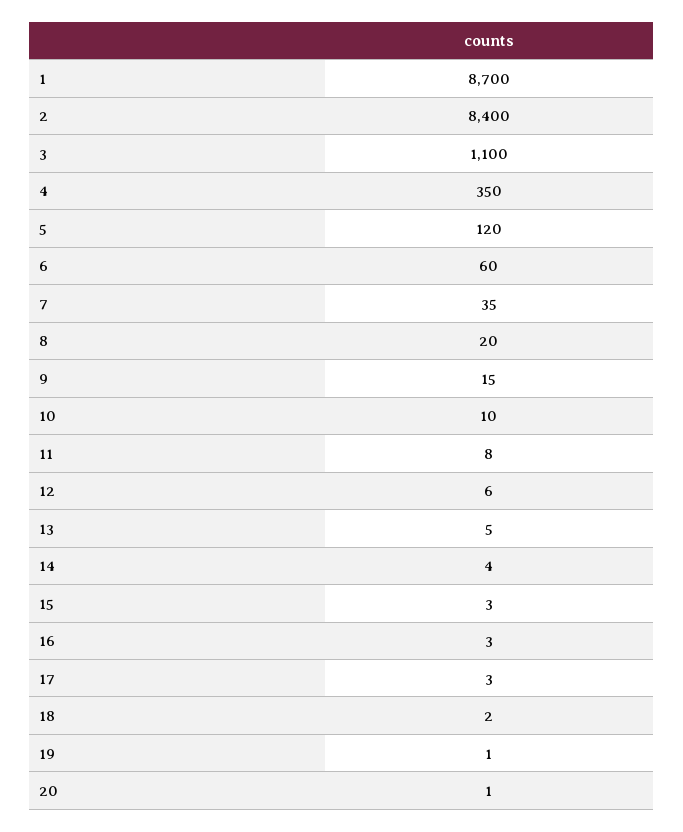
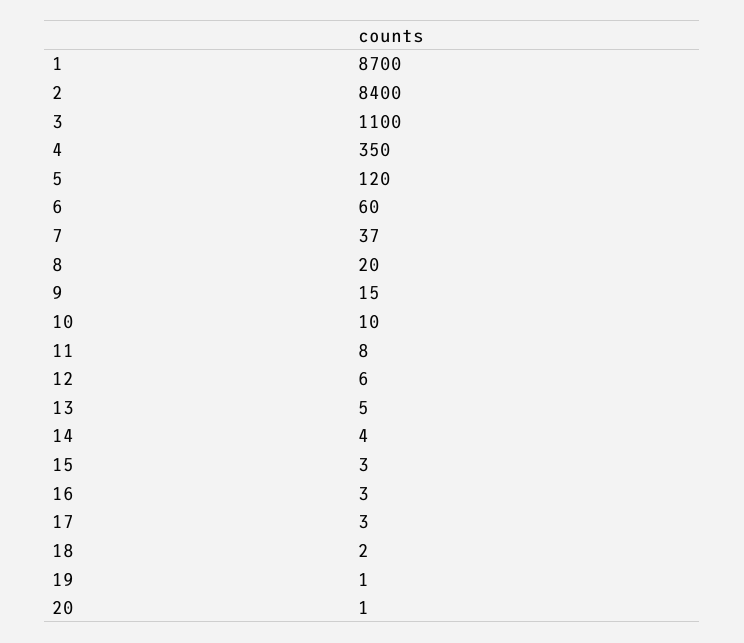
7: 35 -> 37

